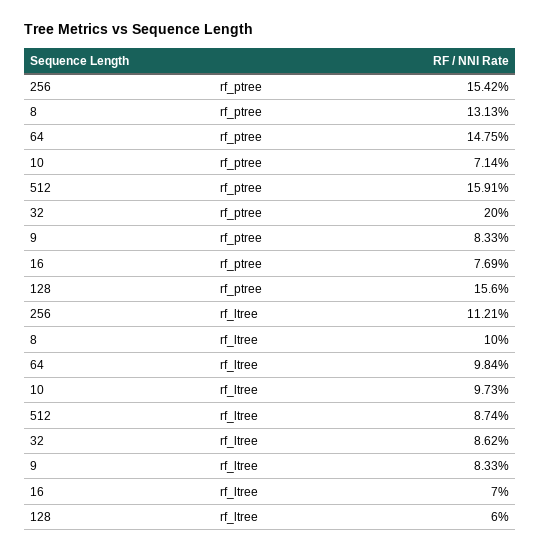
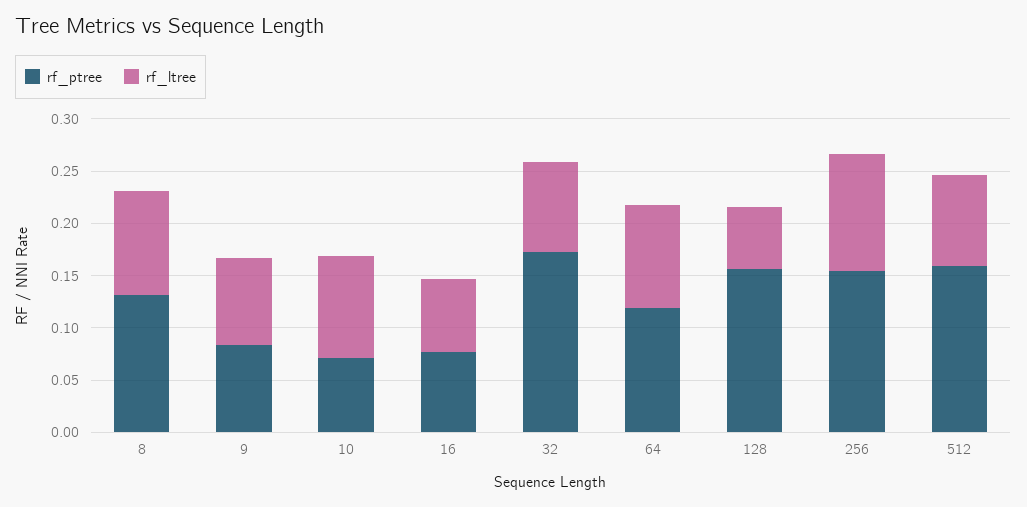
rf_ptree, 64: 0.1475 -> 0.12
rf_ptree, 32: 0.2 -> 0.17

